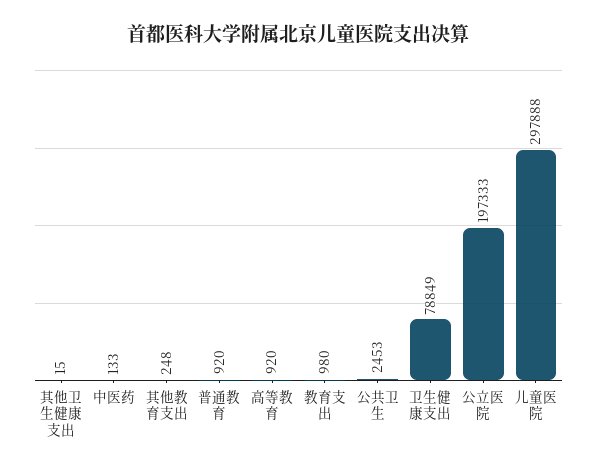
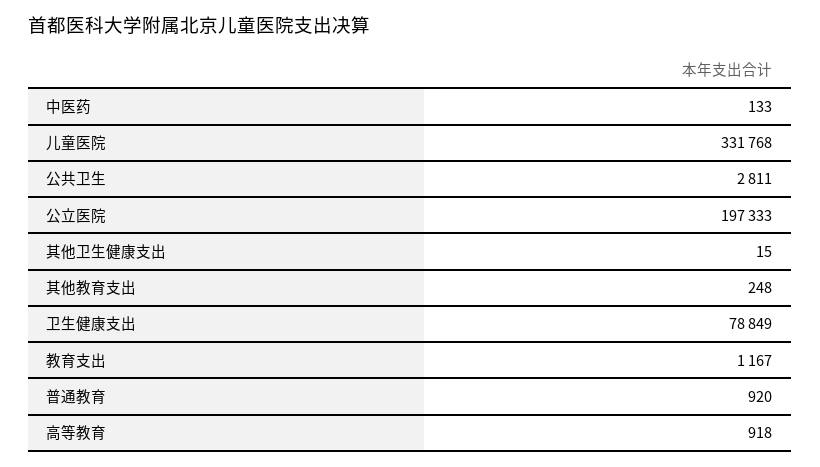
高等教育: 920 -> 918
教育支出: 980 -> 1167
公共卫生: 2453 -> 2811
儿童医院: 297888 -> 331768

